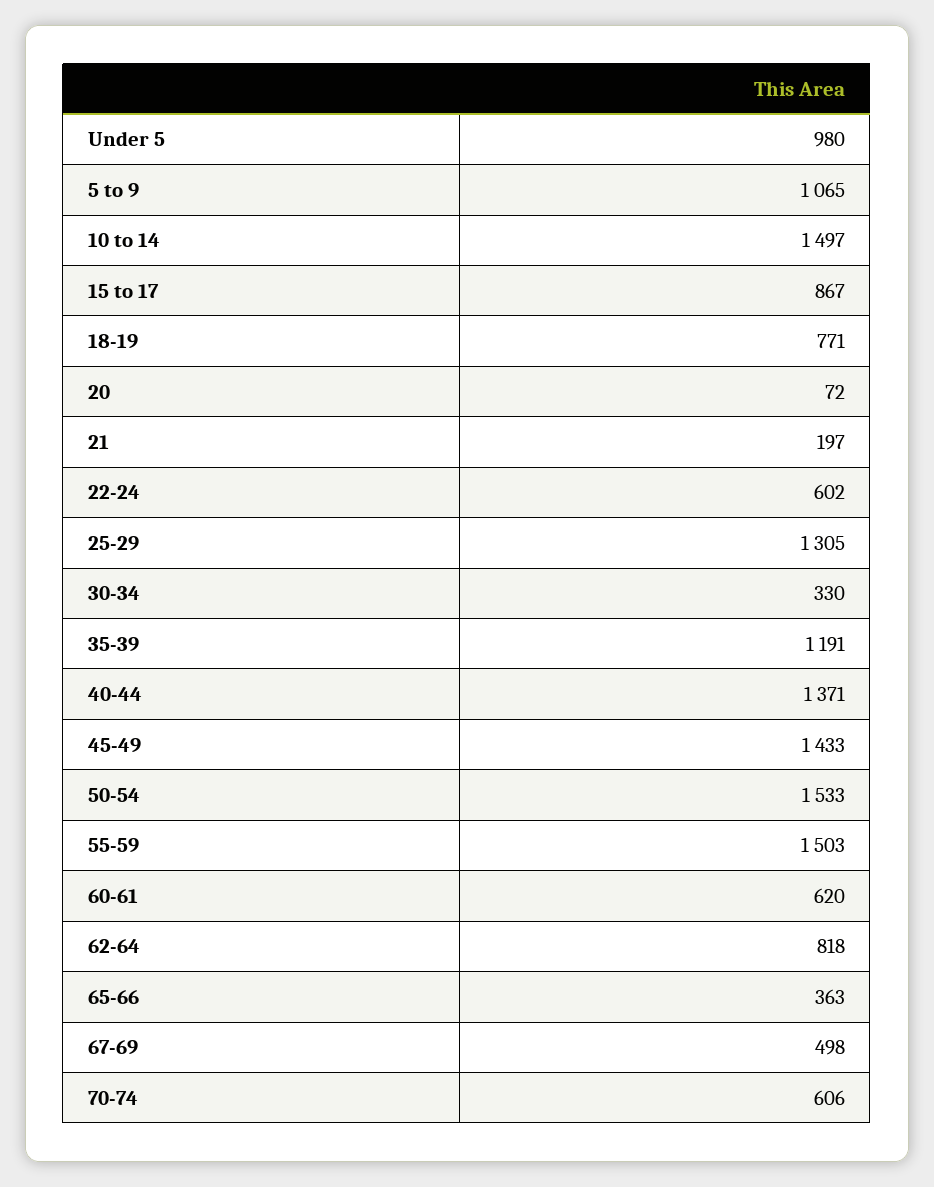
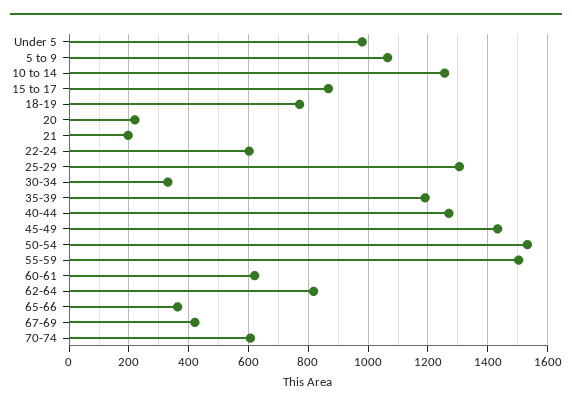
10 to 14: 1497 -> 1250
20: 72 -> 225
40-44: 1371 -> 1275
67-69: 498 -> 425

